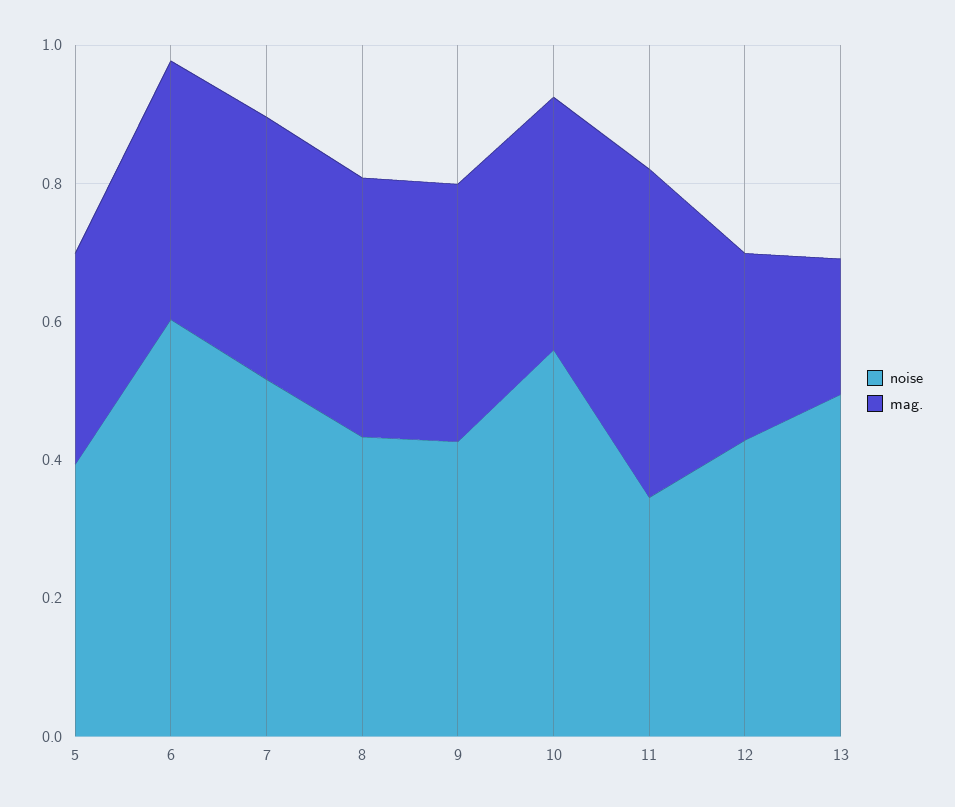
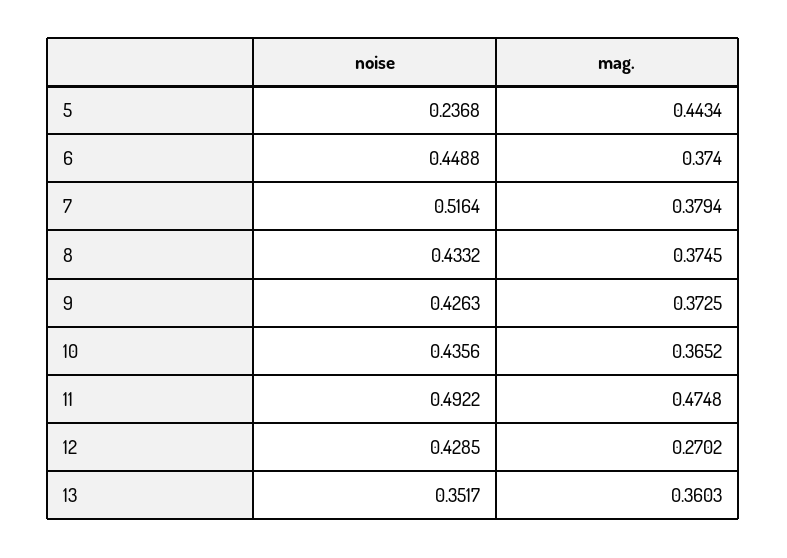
noise, 5: 0.4 -> 0.2368
mag., 5: 0.3 -> 0.4434
noise, 6: 0.6 -> 0.4488
noise, 10: 0.55 -> 0.4356
noise, 11: 0.35 -> 0.4922
noise, 13: 0.5 -> 0.3517
mag., 13: 0.2 -> 0.3603

